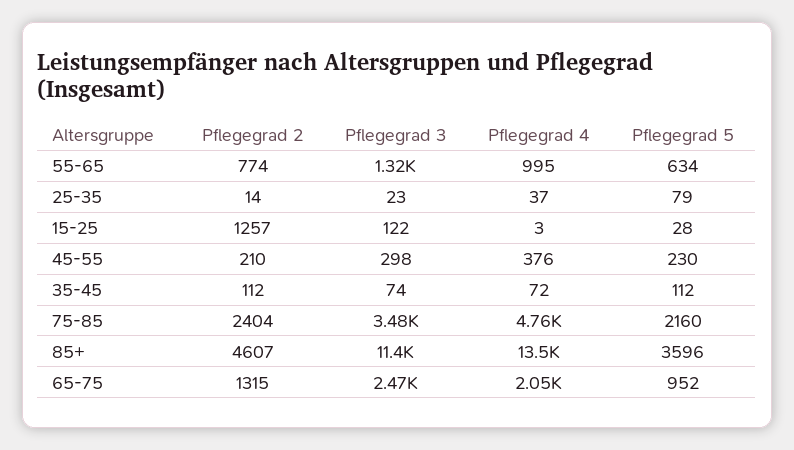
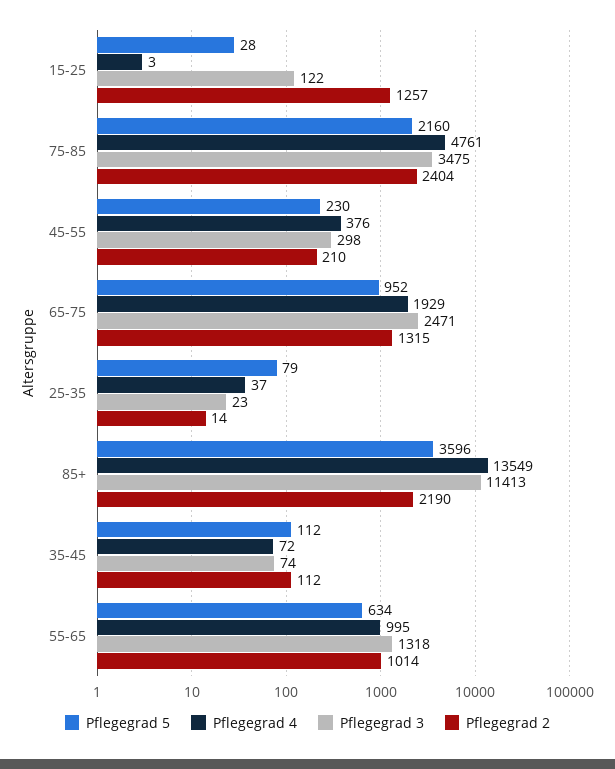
Pflegegrad 2, 55-65: 774 -> 1014
Pflegegrad 2, 85+: 4607 -> 2190
Pflegegrad 4, 65-75: 2050 -> 1929

